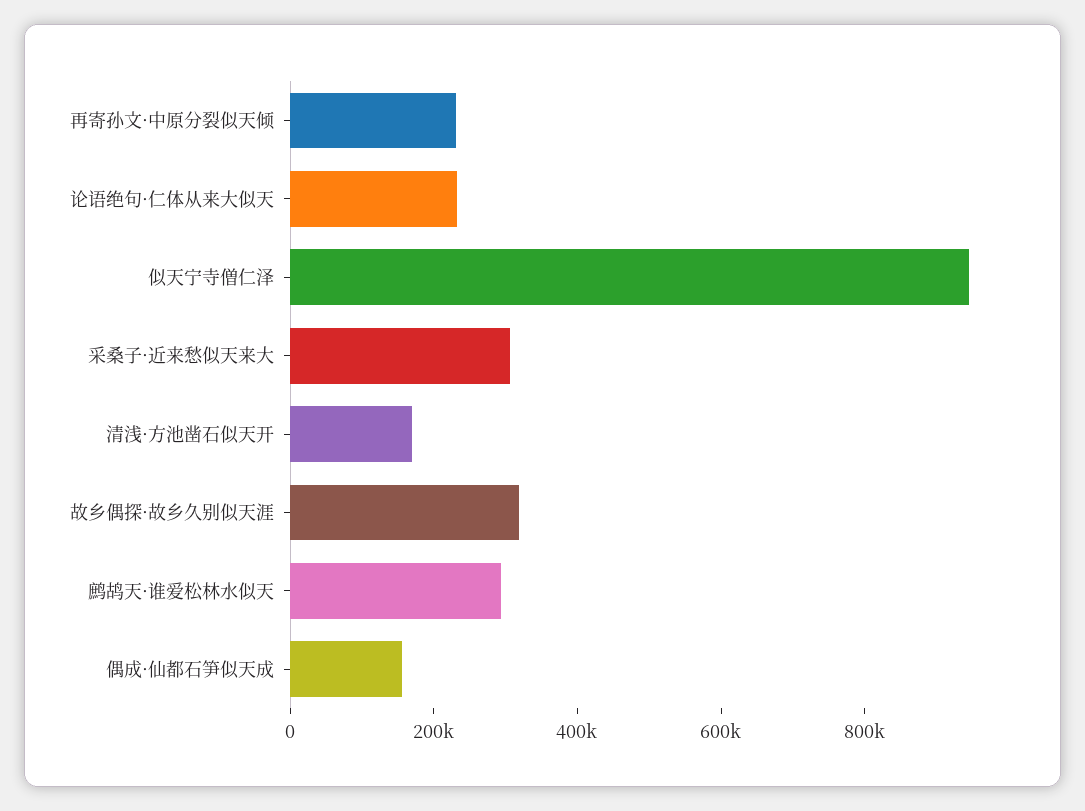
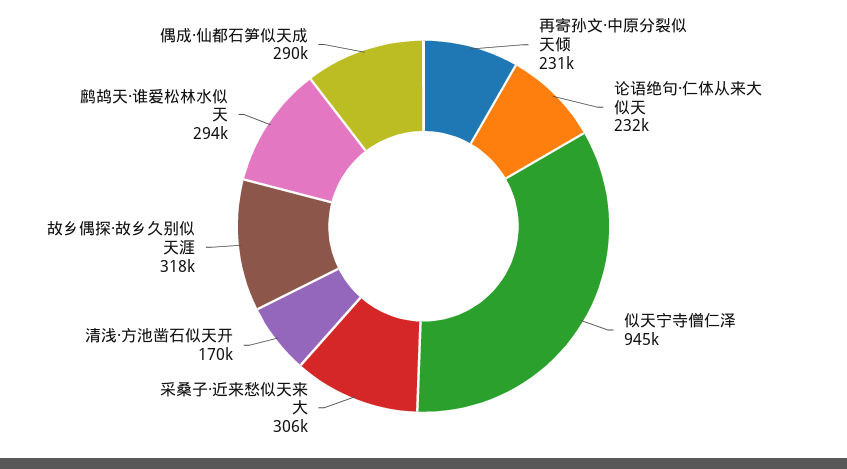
偶成·仙都石笋似天成: 150000 -> 290000

